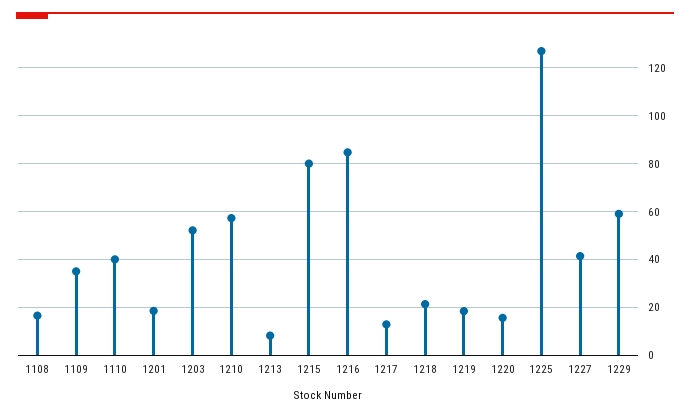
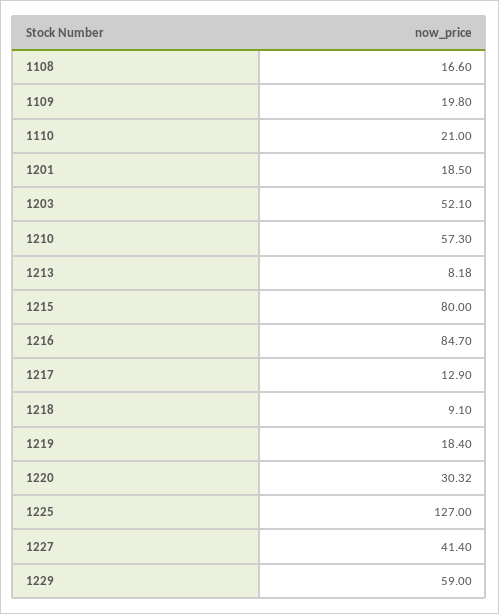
1109: 35 -> 19.8
1110: 40 -> 21
1218: 20 -> 9.1
1220: 15 -> 30.32

